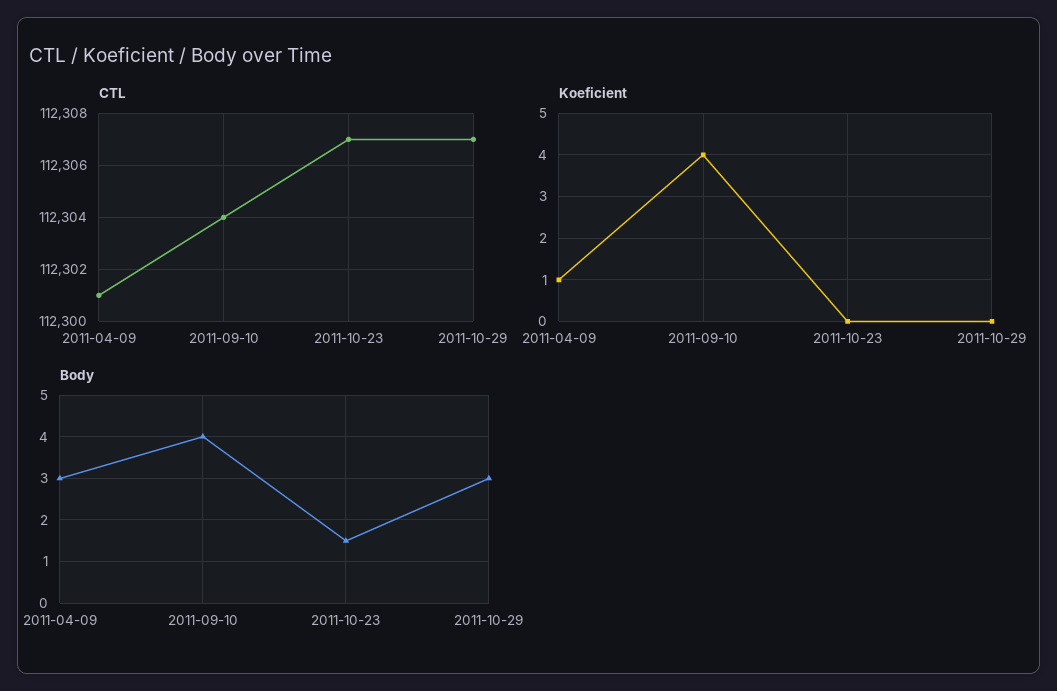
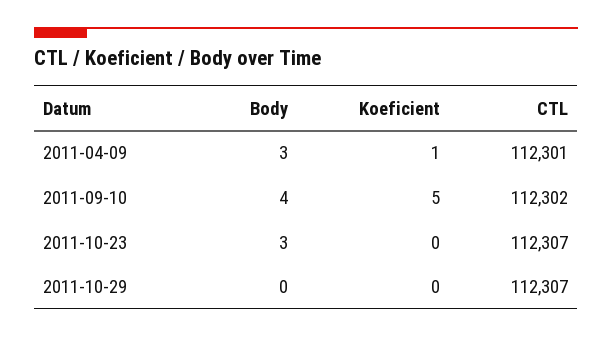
CTL, 2011-09-10: 112304 -> 112302
Koeficient, 2011-09-10: 4 -> 5
Body, 2011-10-23: 1.5 -> 3
Body, 2011-10-29: 3 -> 0

